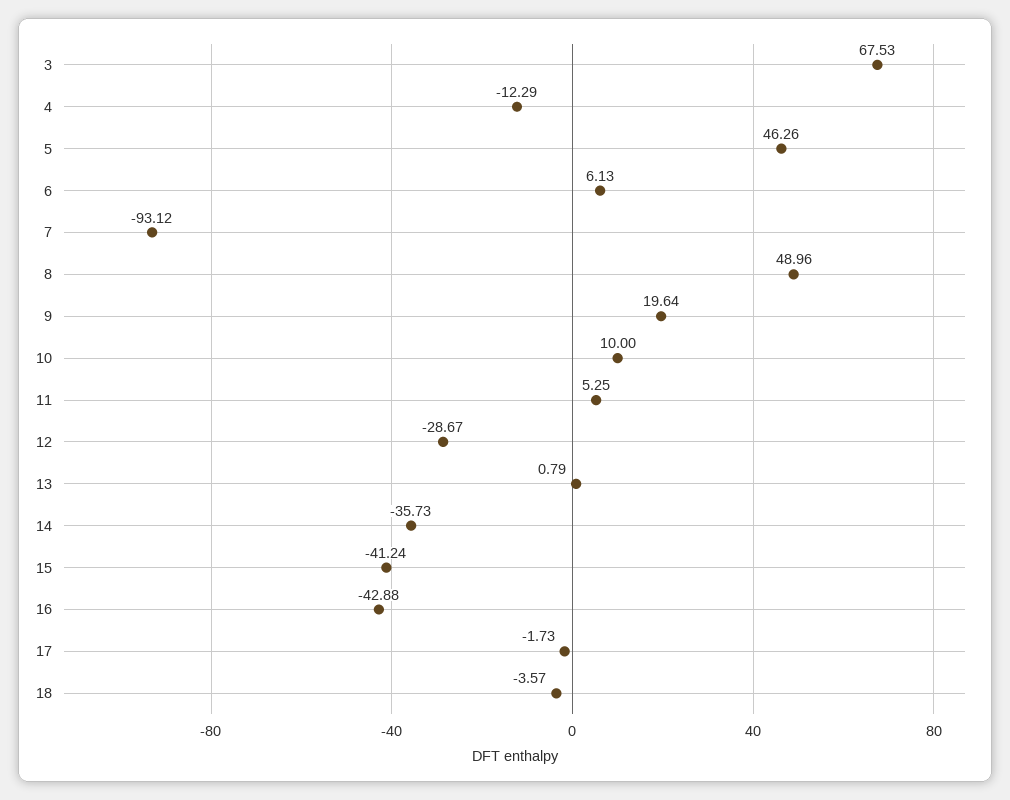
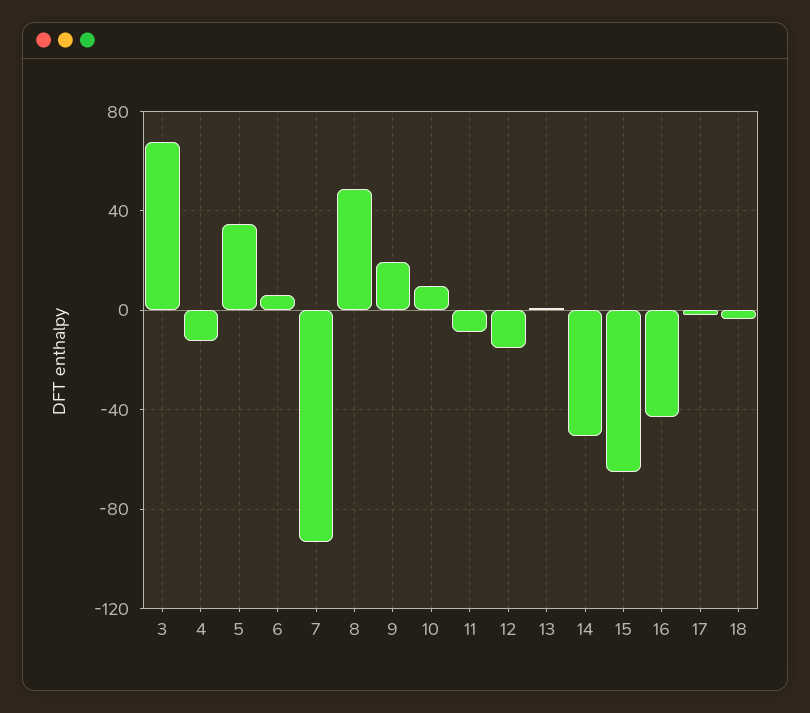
5: 46.26 -> 35
11: 5.25 -> -10
12: -28.67 -> -15
14: -35.73 -> -50
15: -41.24 -> -65

